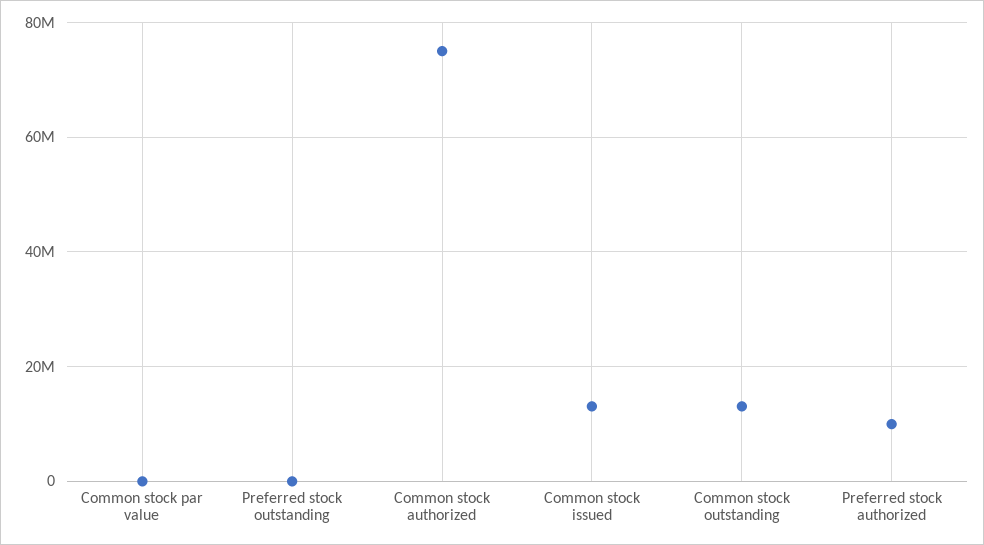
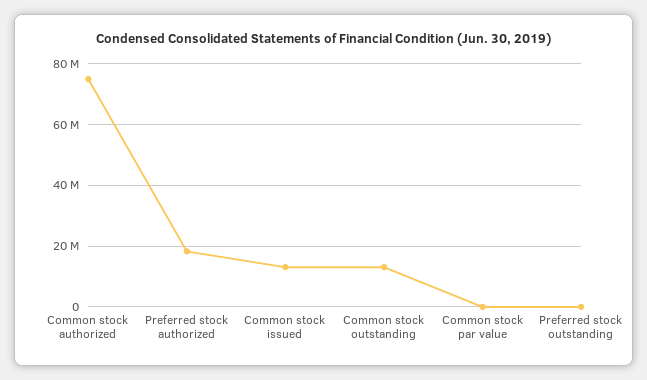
Preferred stock authorized: 10000000 -> 18000000

